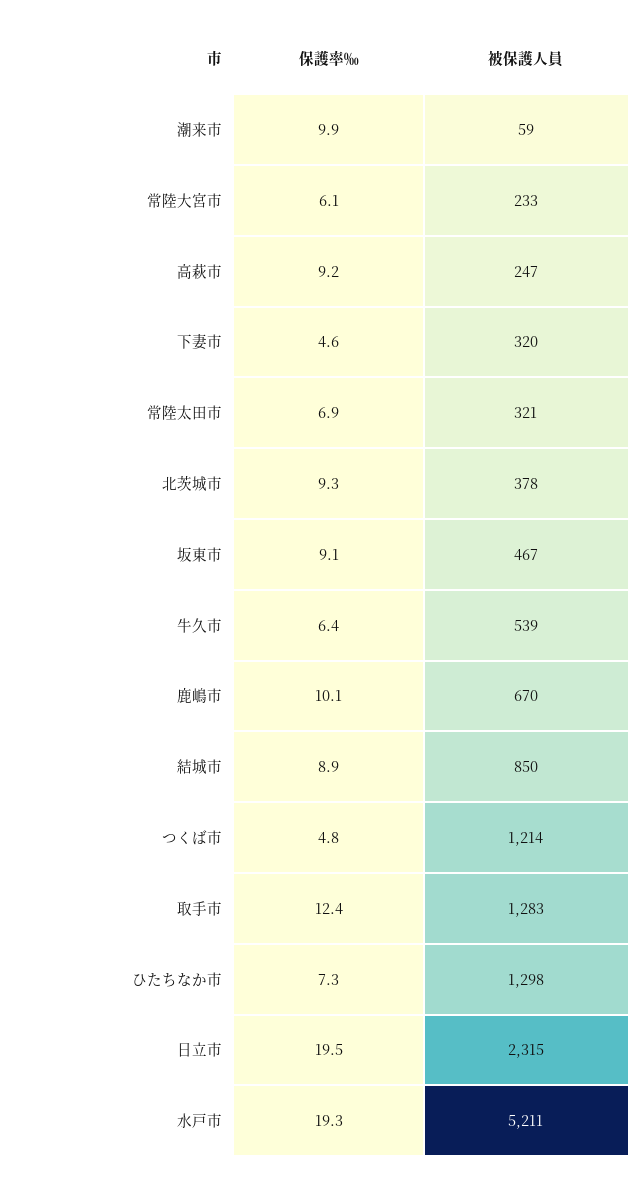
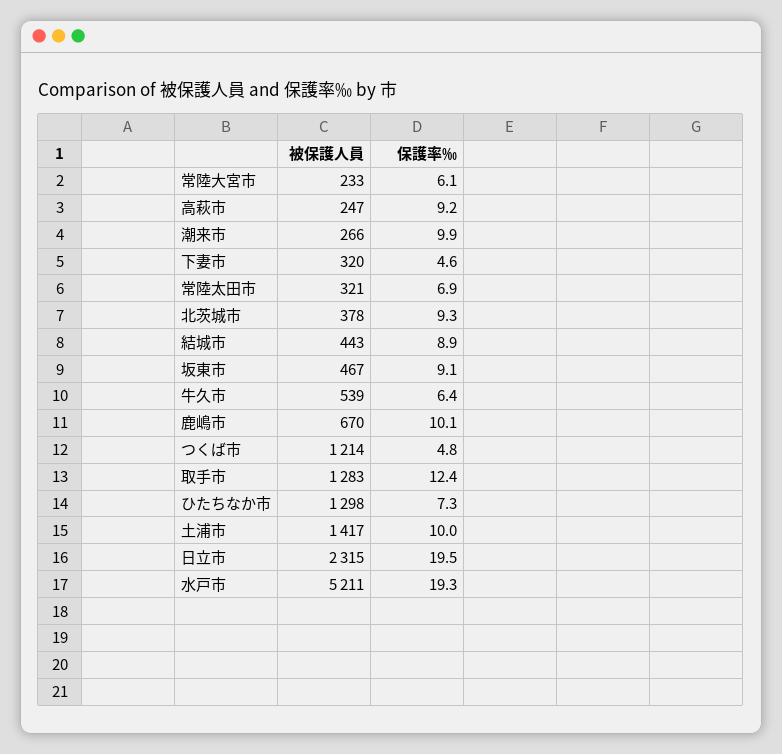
被保護人員, 潮来市: 59 -> 266
被保護人員, 結城市: 850 -> 443
被保護人員, 土浦市: none -> 1417
保護率‰, 土浦市: none -> 10

